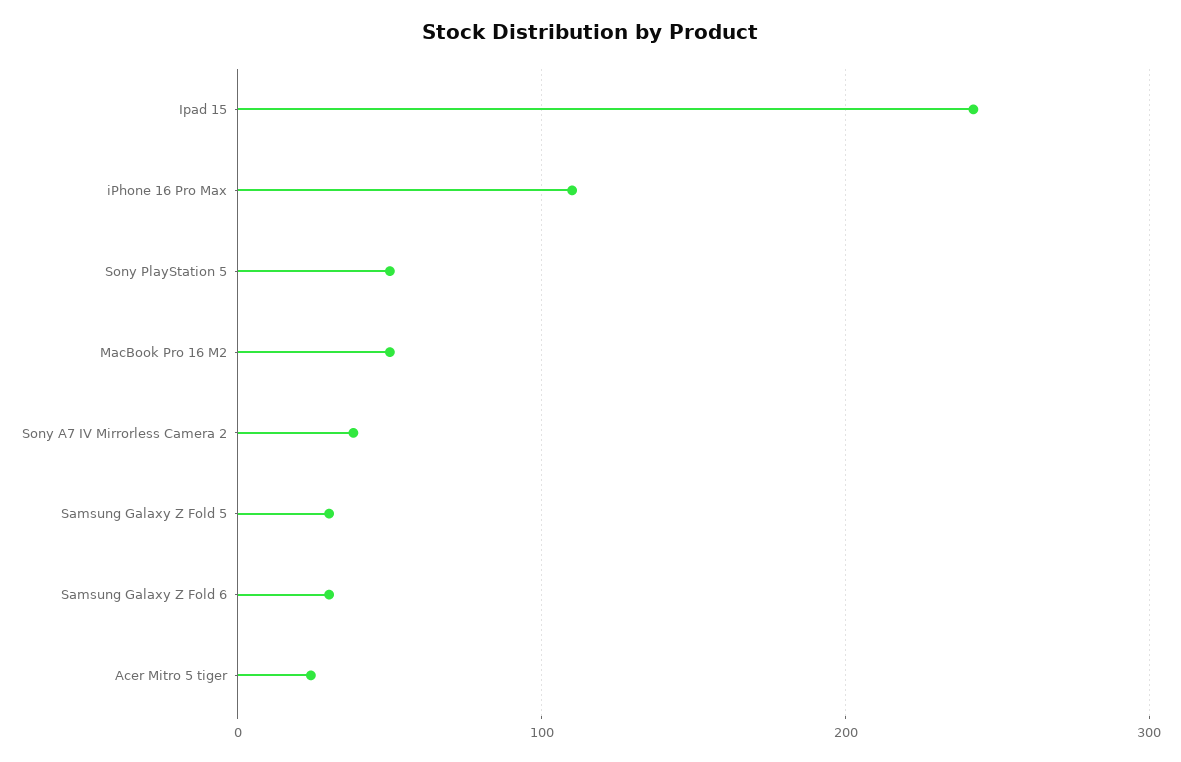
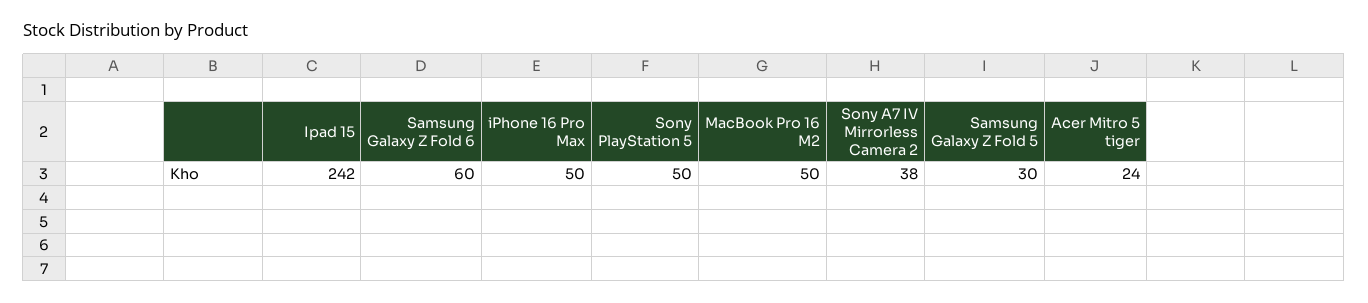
iPhone 16 Pro Max: 110 -> 50
Samsung Galaxy Z Fold 6: 30 -> 60

